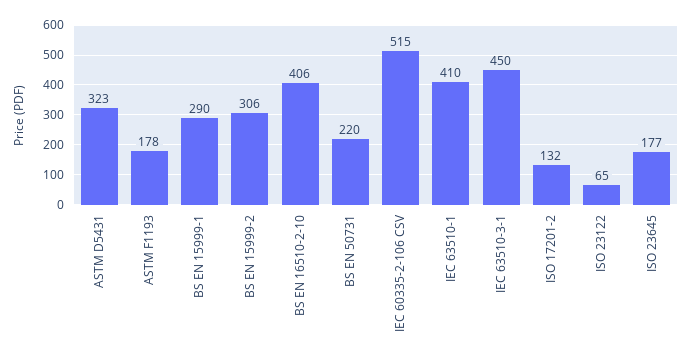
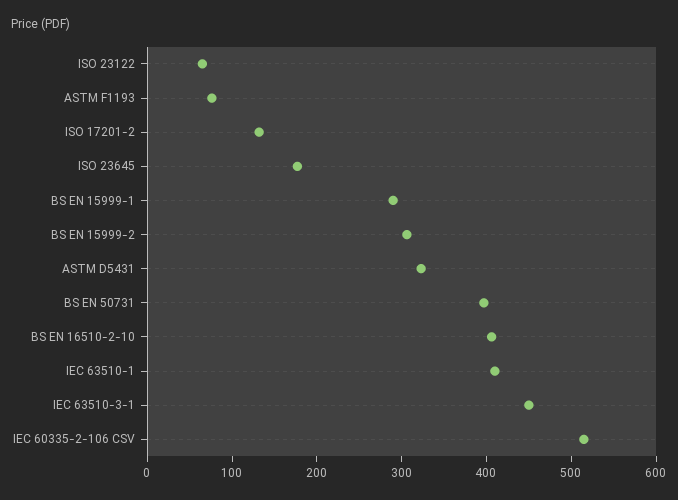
ASTM F1193: 178 -> 80
BS EN 50731: 220 -> 400

